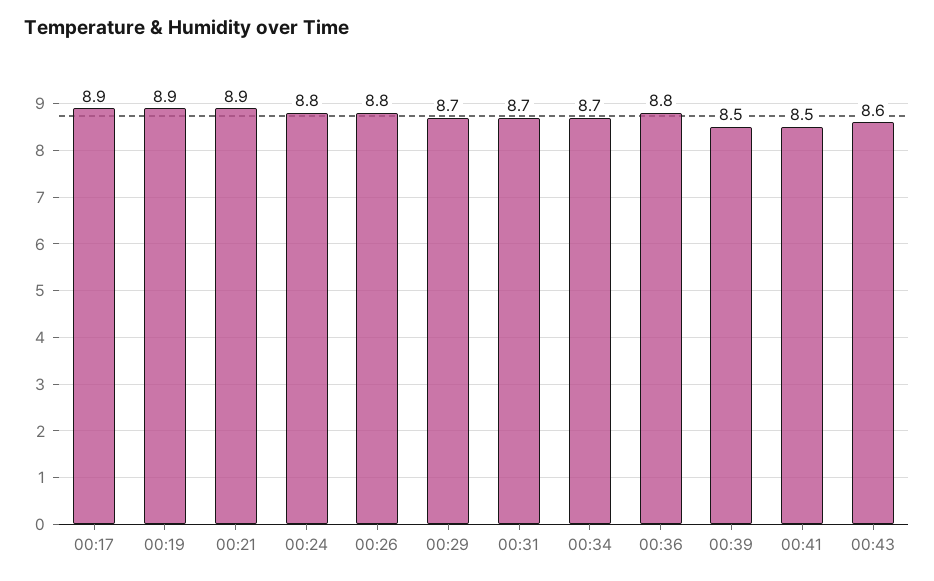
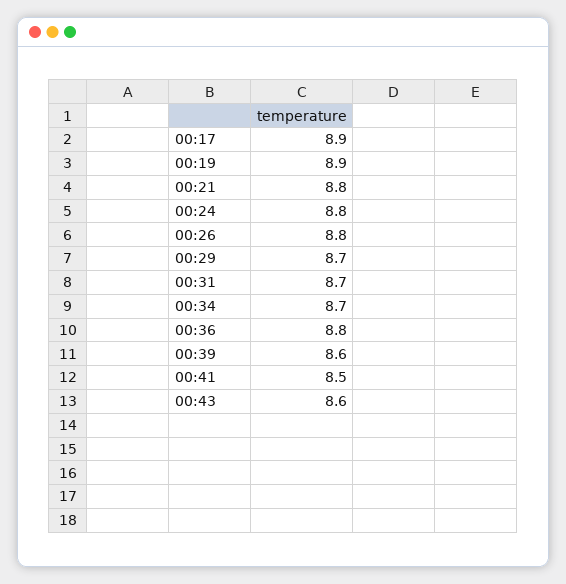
00:21: 8.9 -> 8.8
00:39: 8.5 -> 8.6

